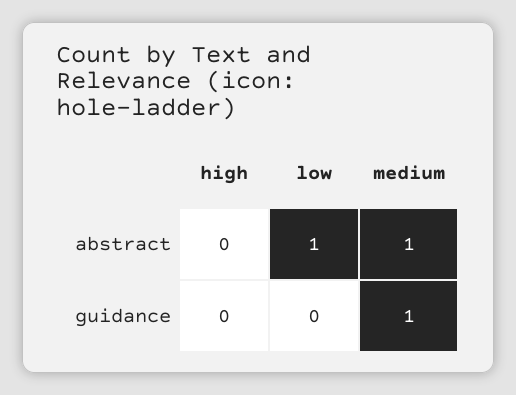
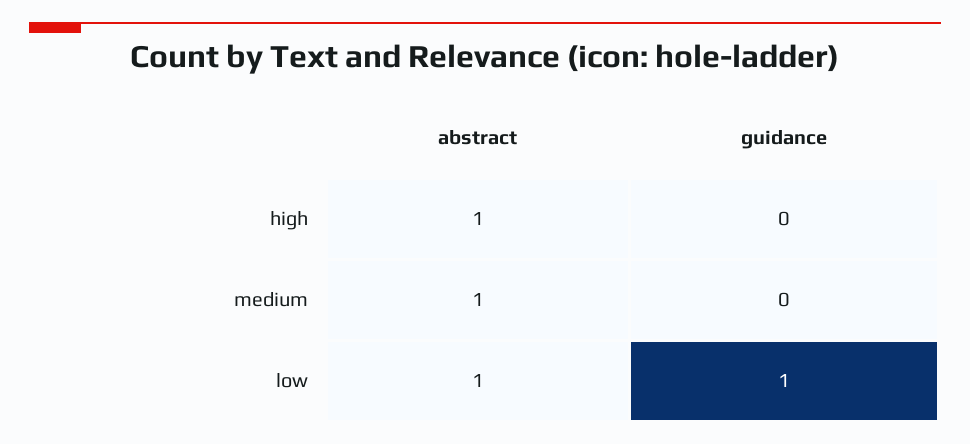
high, abstract: 0 -> 1
low, guidance: 0 -> 1
medium, guidance: 1 -> 0

